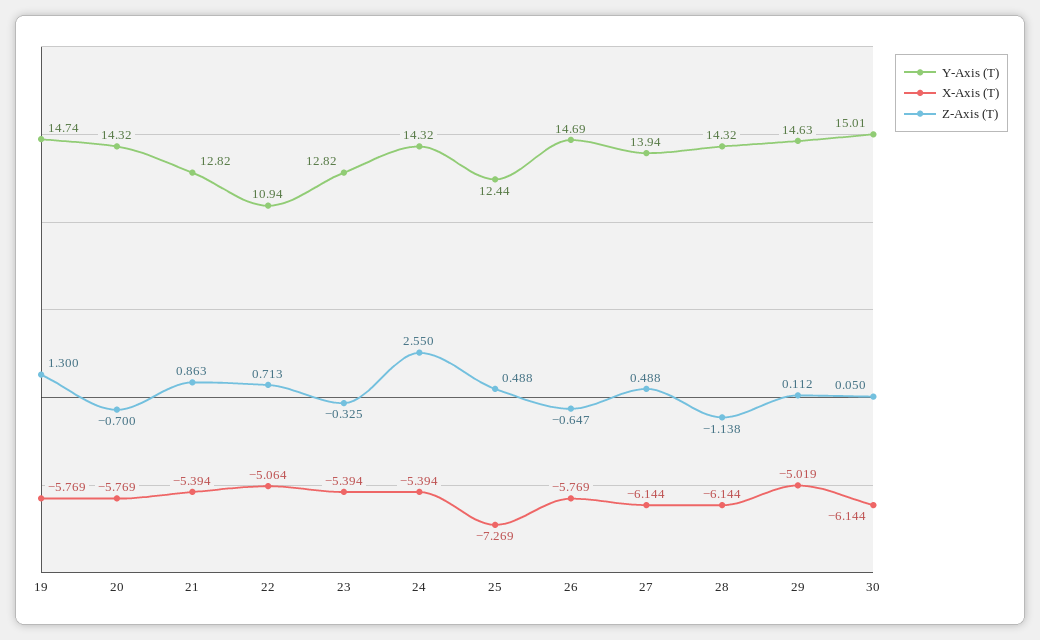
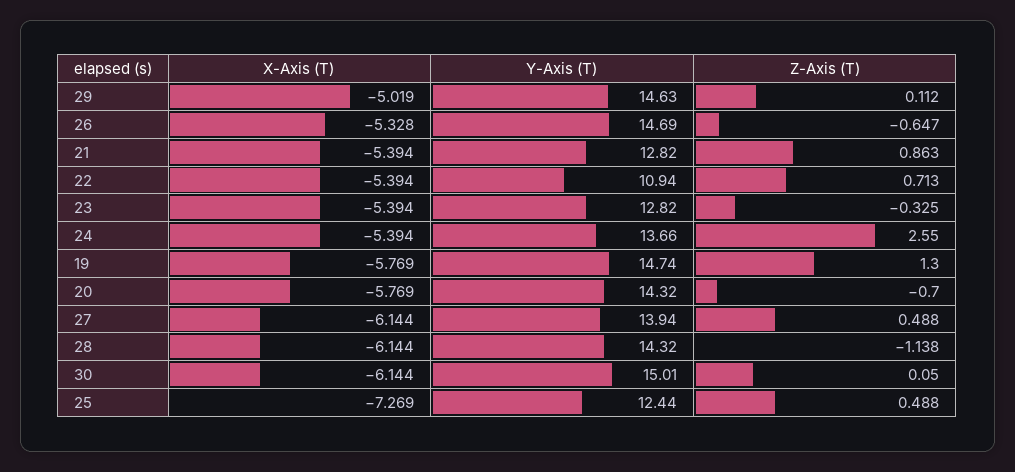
X-Axis (T), 22: -5.064 -> -5.394
Y-Axis (T), 24: 14.32 -> 13.66
X-Axis (T), 26: -5.769 -> -5.328

